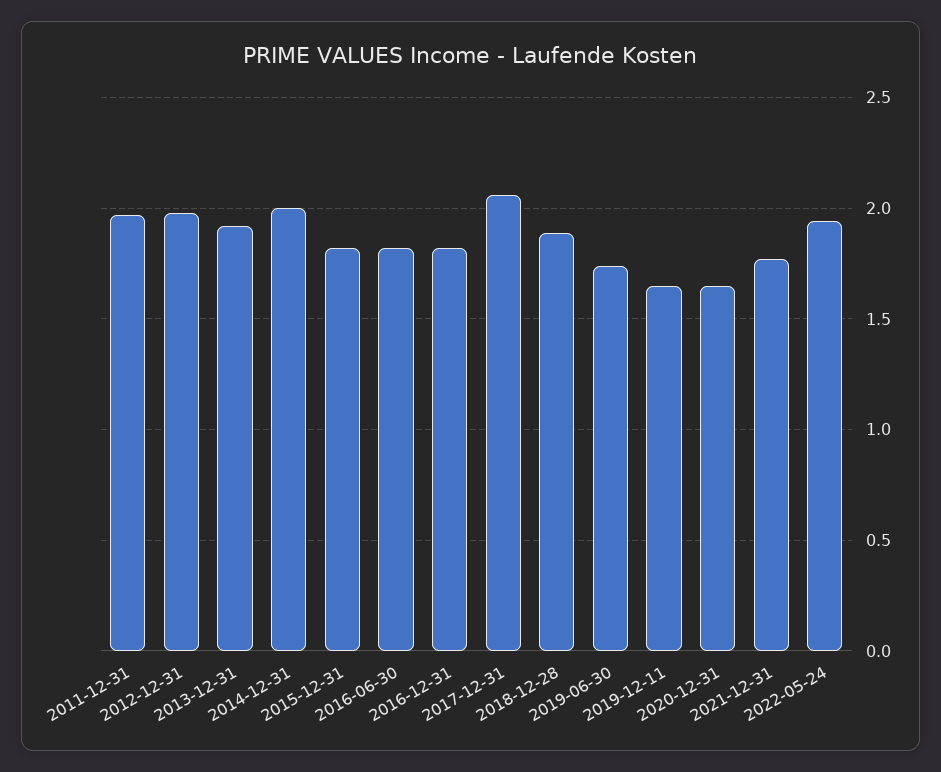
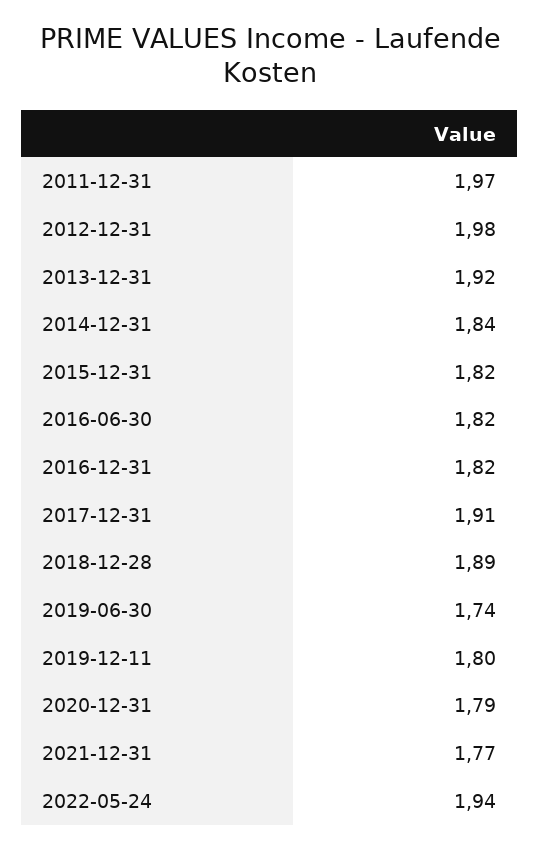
2014-12-31: 2 -> 1.84
2017-12-31: 2.05 -> 1.91
2019-12-11: 1.65 -> 1.8
2020-12-31: 1.65 -> 1.79

